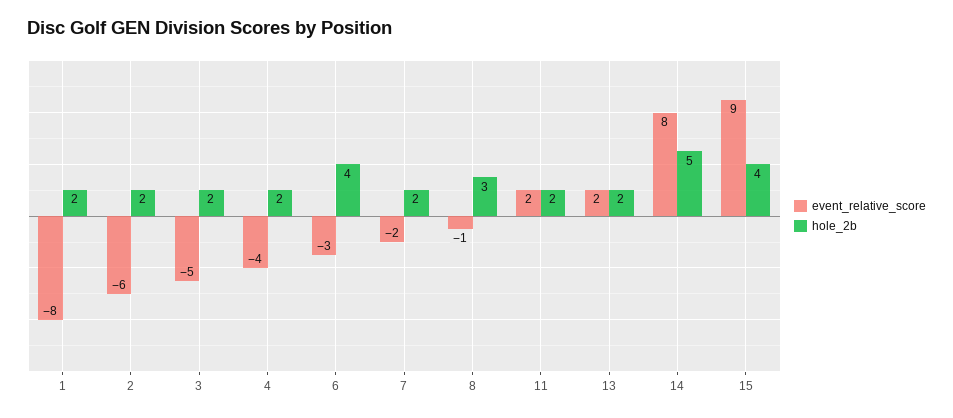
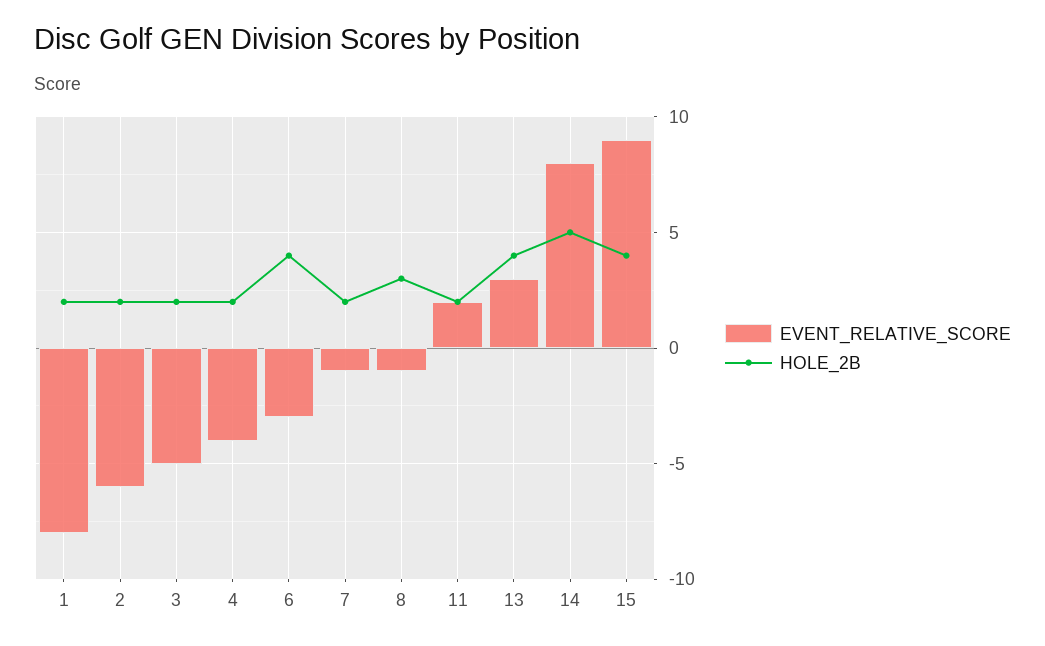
event_relative_score, 7: -2 -> -1
event_relative_score, 13: 2 -> 3
hole_2b, 13: 2 -> 4

